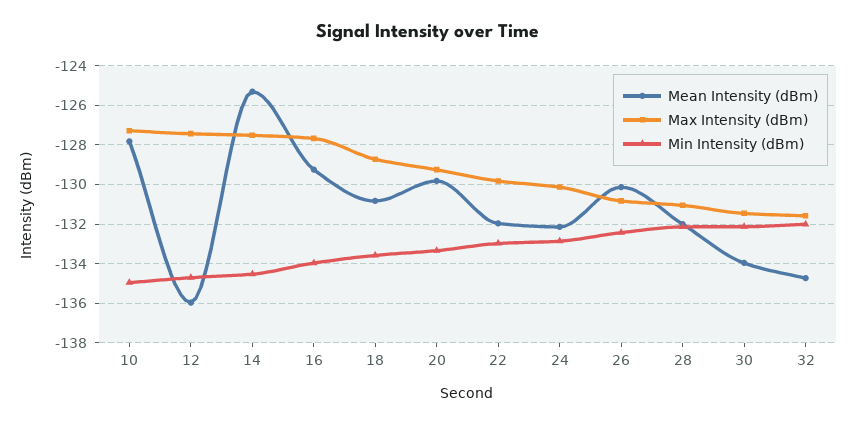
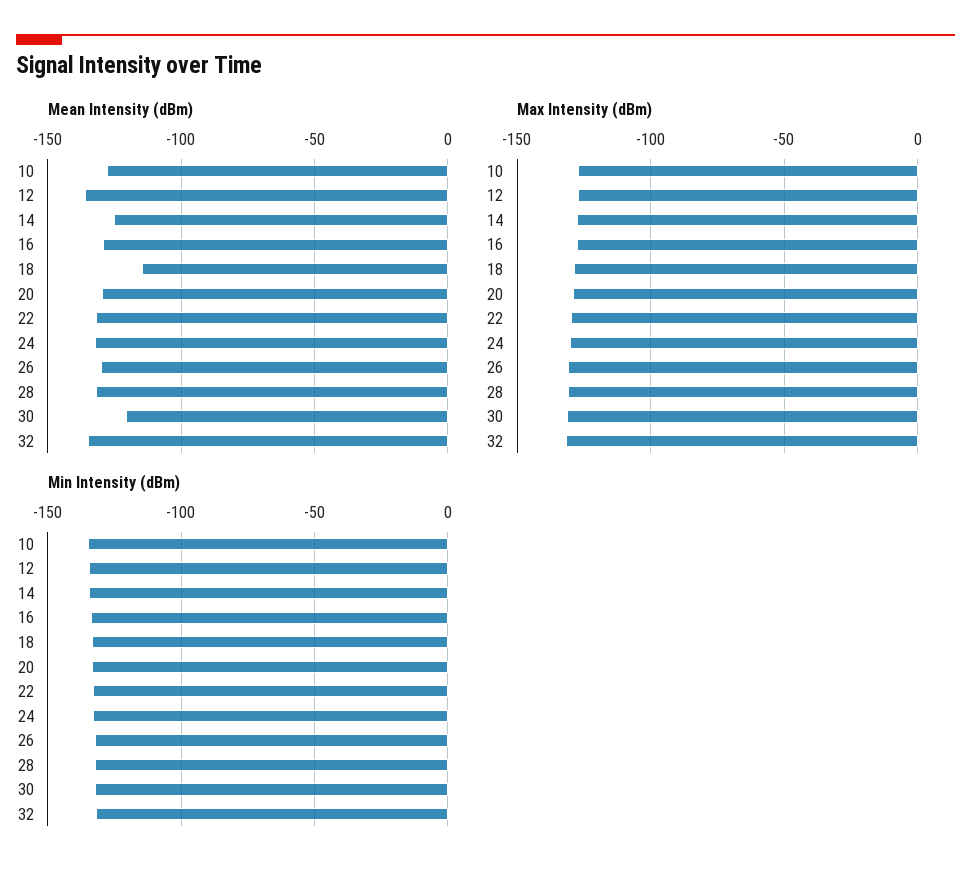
Mean Intensity (dBm), 18: -131 -> -115
Mean Intensity (dBm), 30: -134 -> -120

